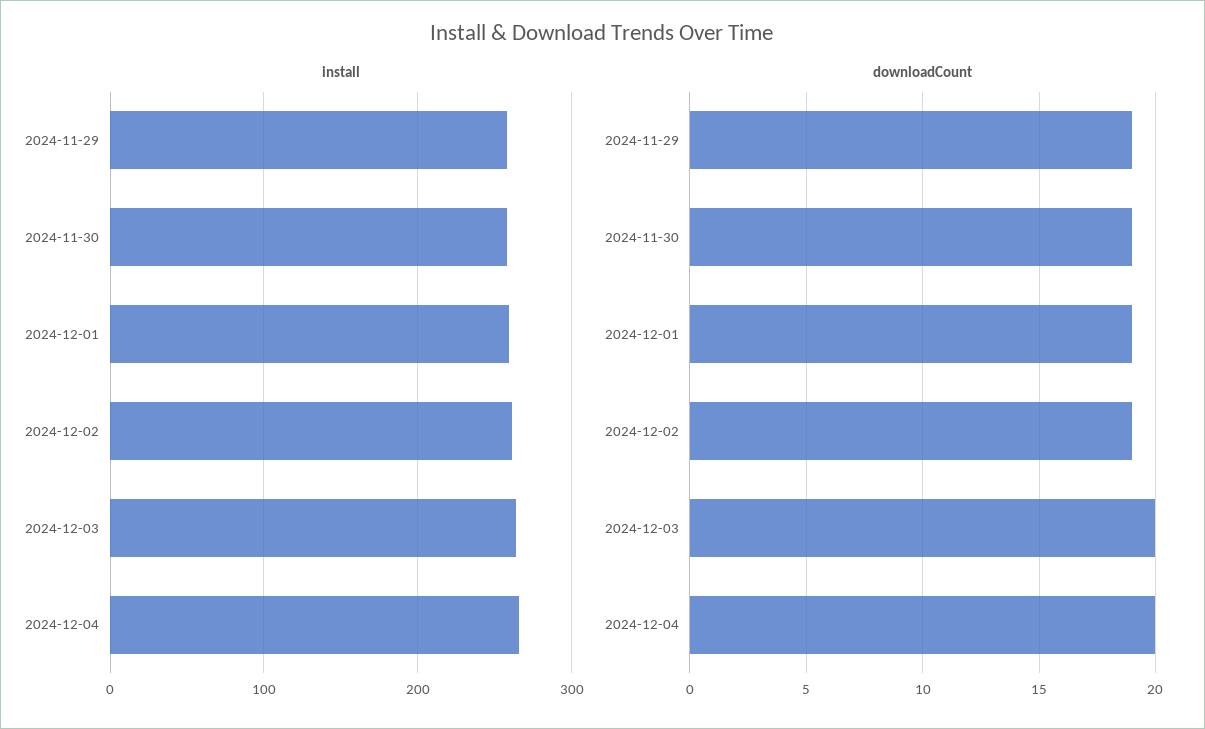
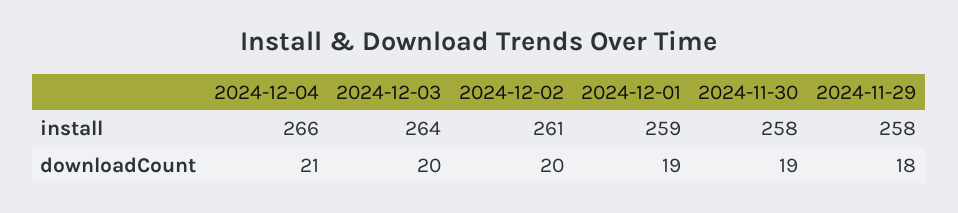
downloadCount, 2024-11-29: 19 -> 18
downloadCount, 2024-12-02: 19 -> 20
downloadCount, 2024-12-04: 20 -> 21

